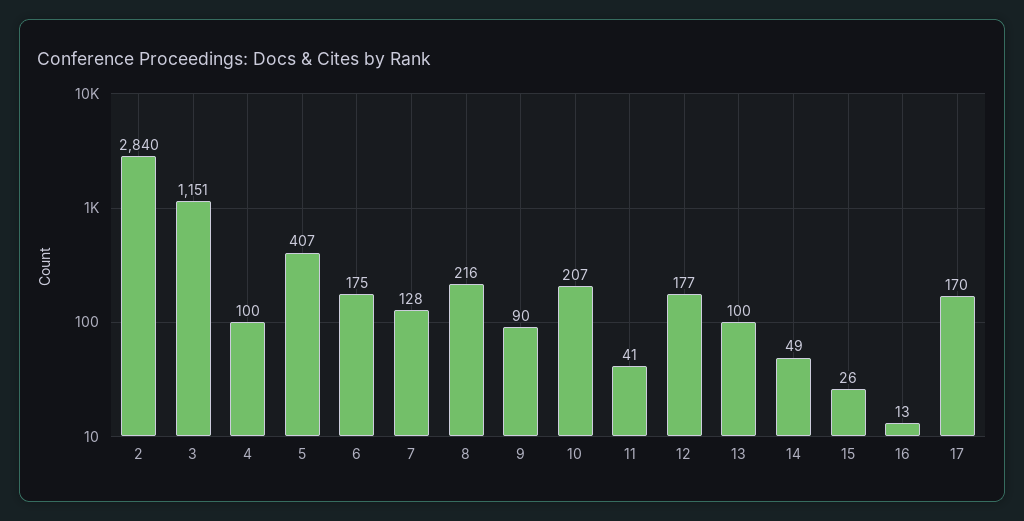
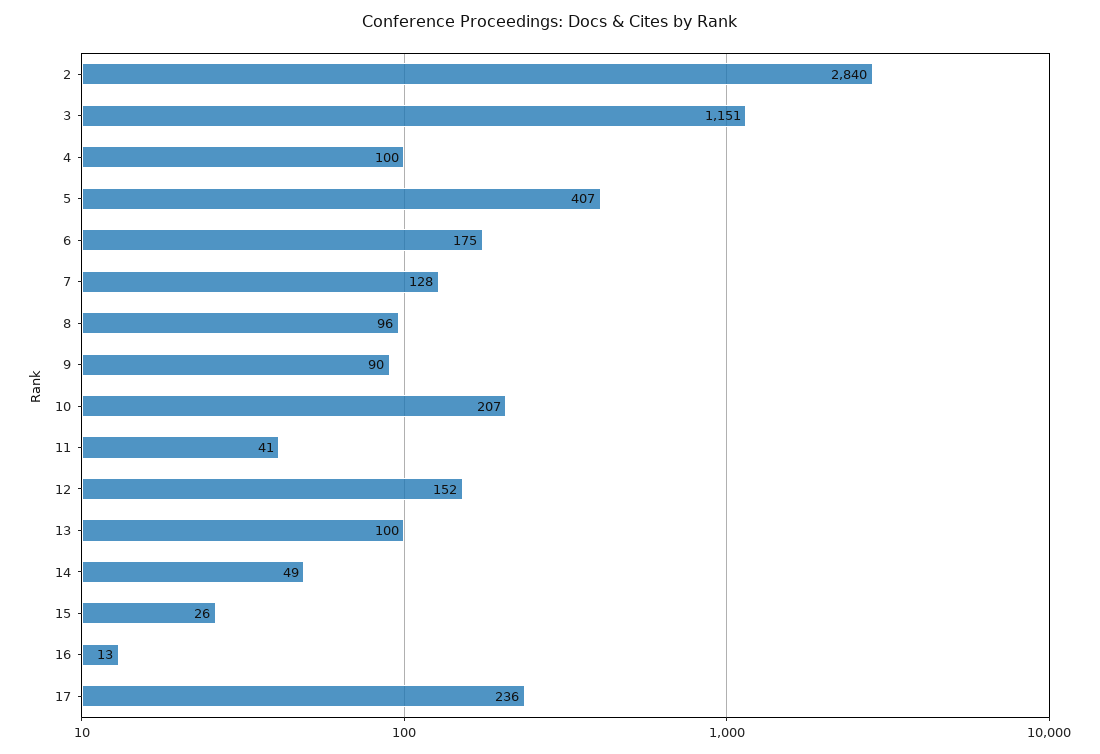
8: 216 -> 96
12: 177 -> 152
17: 170 -> 236

